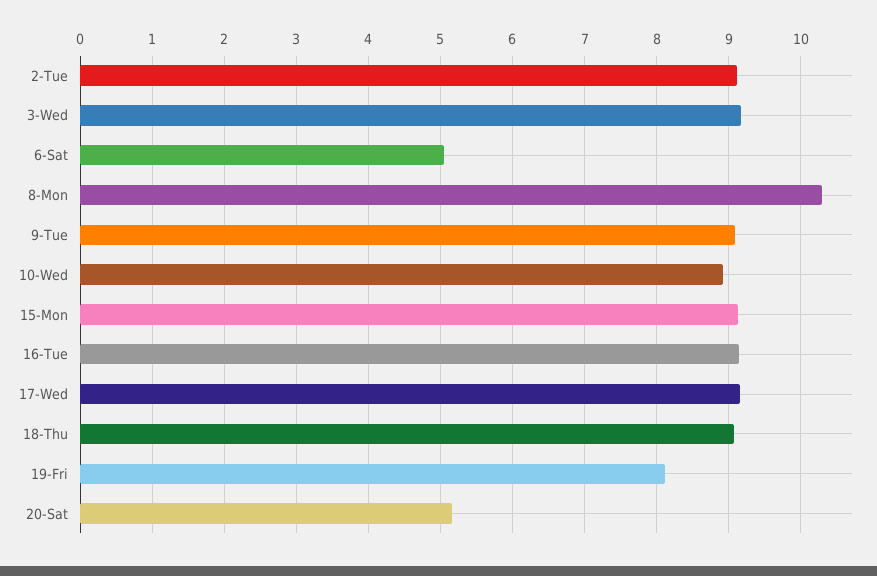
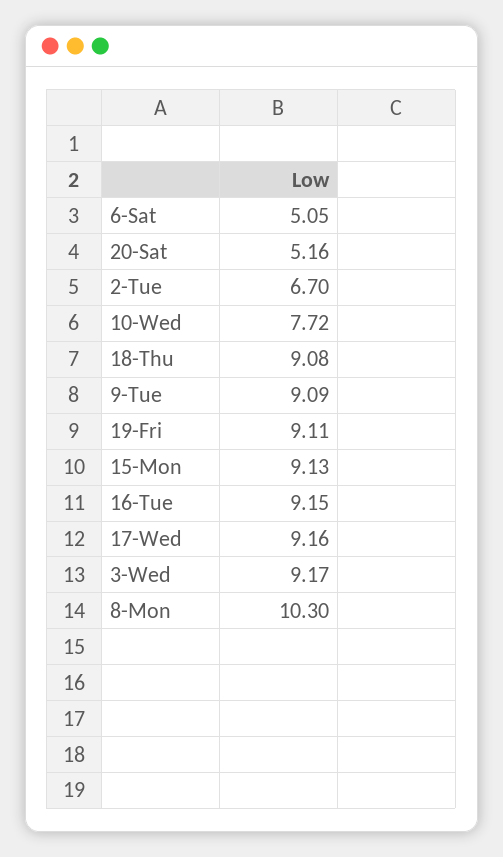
2-Tue: 9.1 -> 6.7
10-Wed: 8.9 -> 7.72
19-Fri: 8.1 -> 9.11

